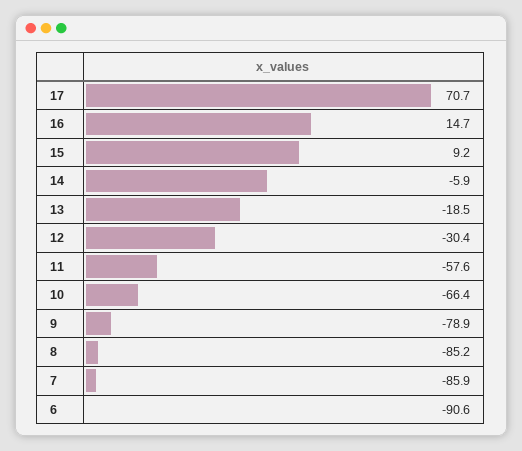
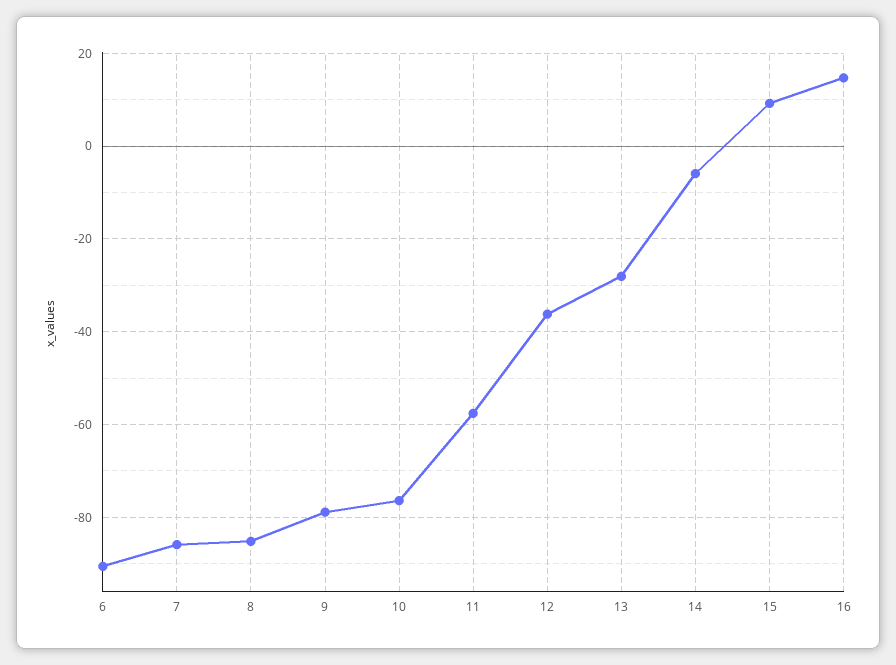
17: 70.7 -> none
13: -18.5 -> -28
12: -30.4 -> -36
10: -66.4 -> -76

